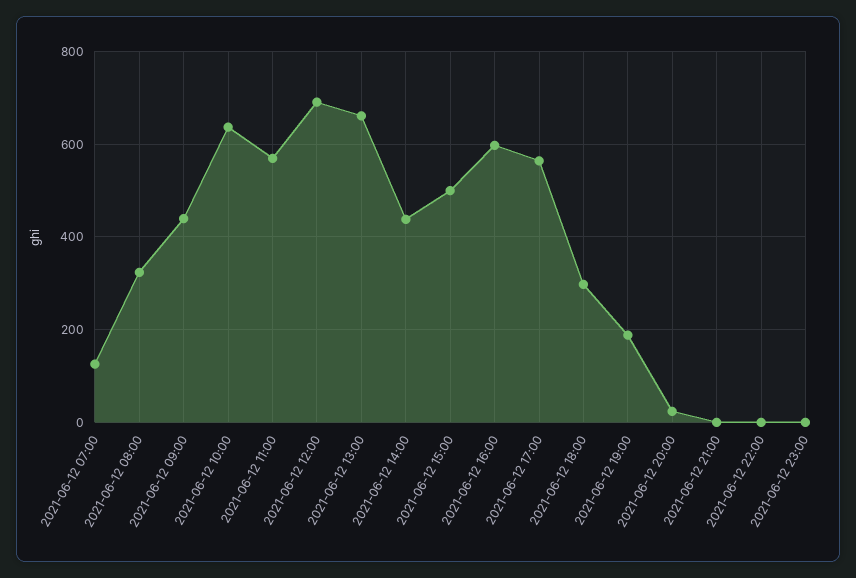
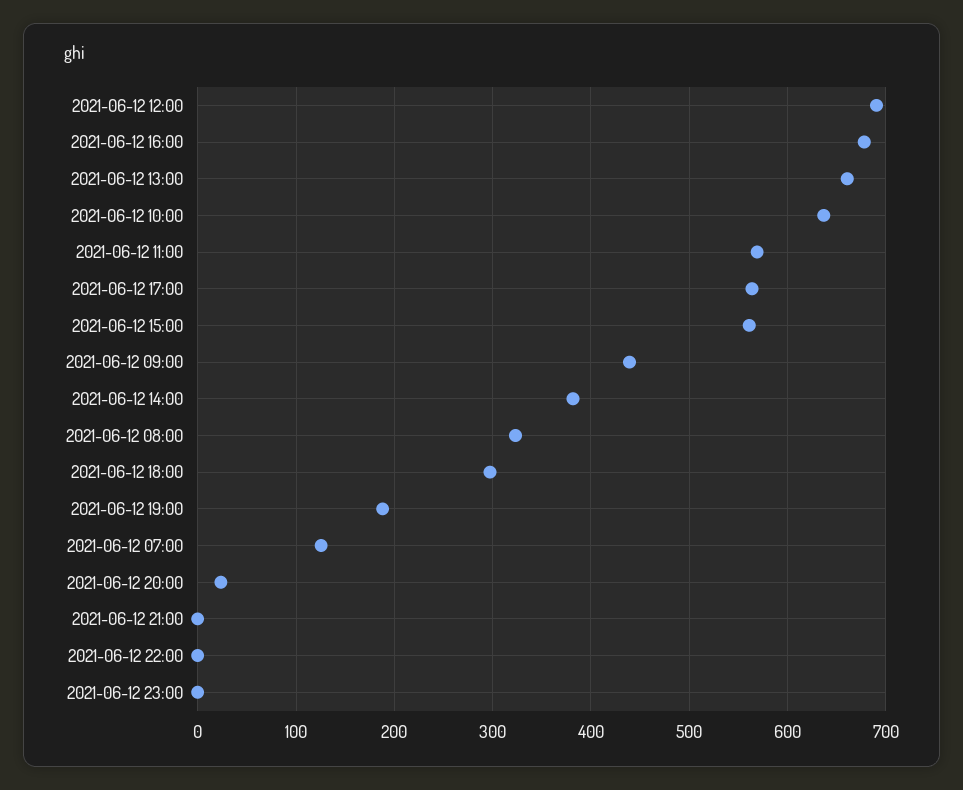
2021-06-12 14:00: 440 -> 380
2021-06-12 15:00: 500 -> 560
2021-06-12 16:00: 600 -> 680

